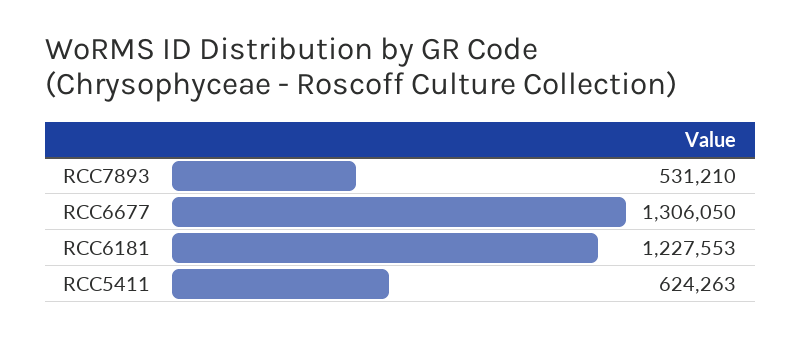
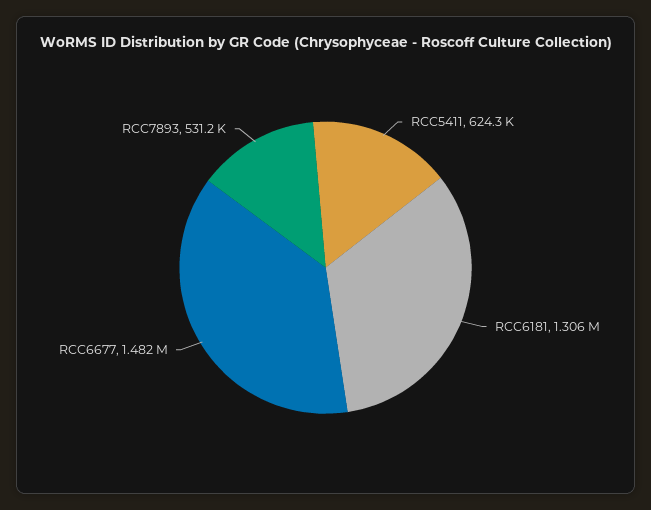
RCC6677: 1306050 -> 1482000
RCC6181: 1227553 -> 1306000

